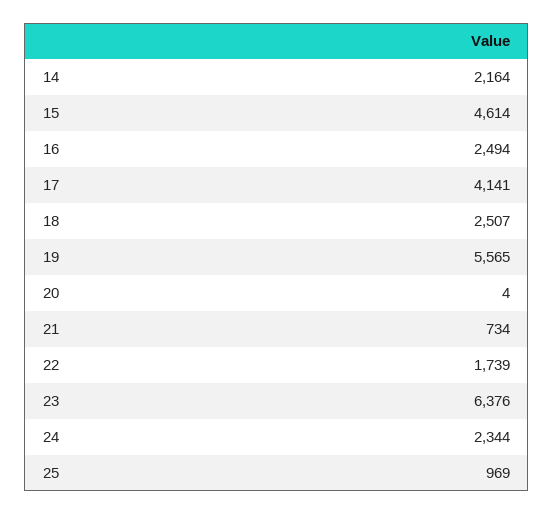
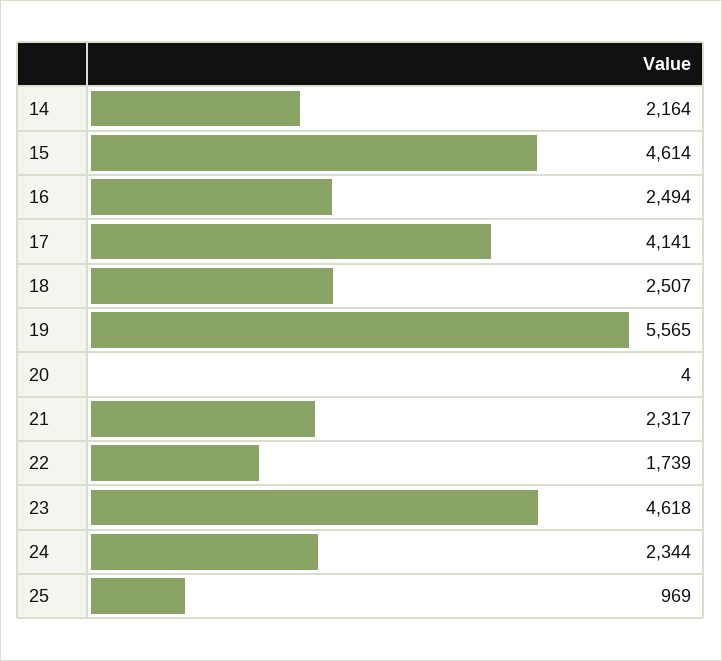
21: 734 -> 2317
23: 6376 -> 4618

